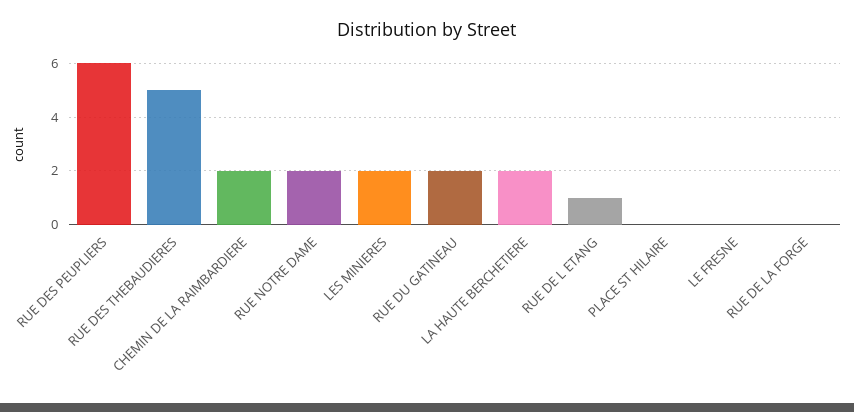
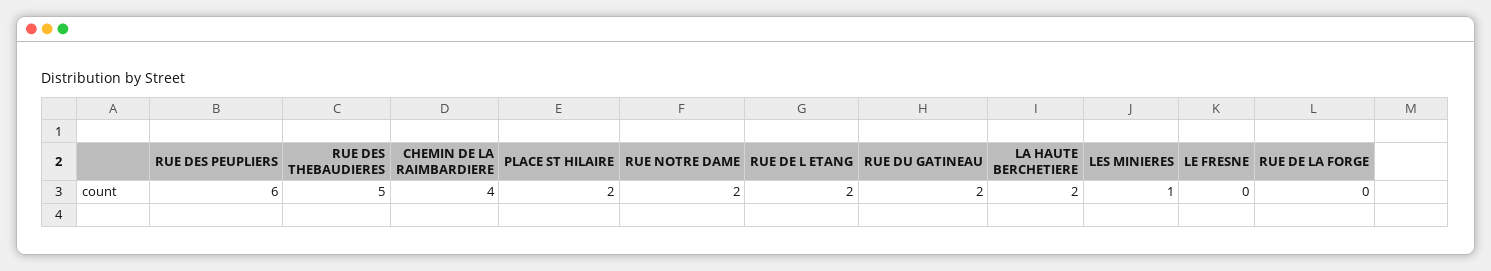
CHEMIN DE LA RAIMBARDIERE: 2 -> 4
LES MINIERES: 2 -> 1
RUE DE L ETANG: 1 -> 2
PLACE ST HILAIRE: 0 -> 2

